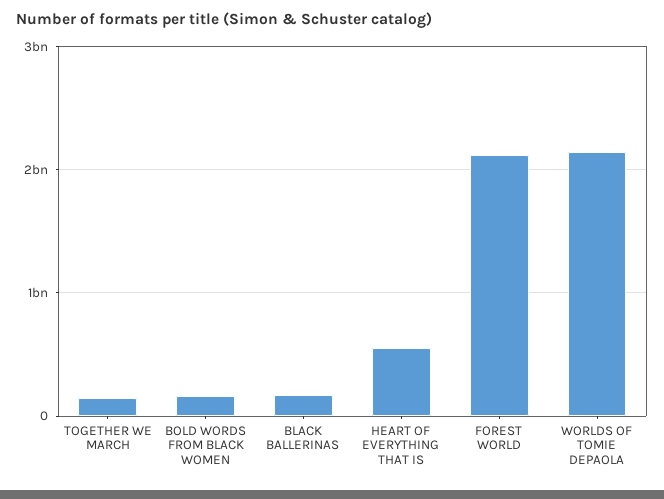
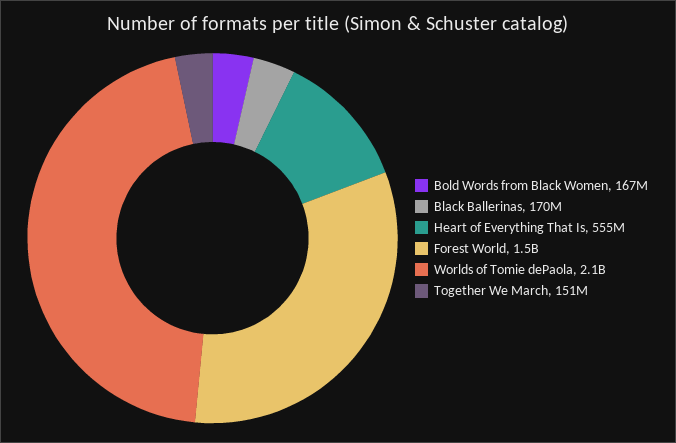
FOREST WORLD: 2100000000 -> 1500000000

